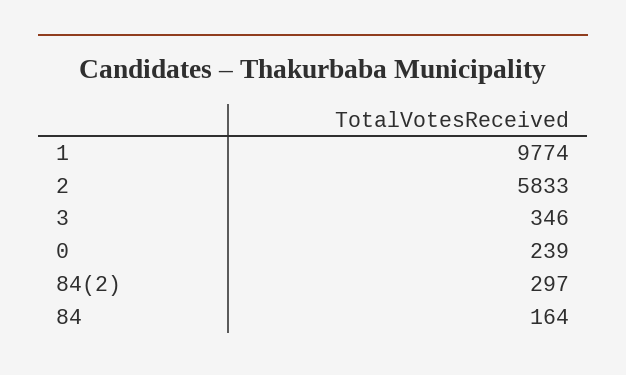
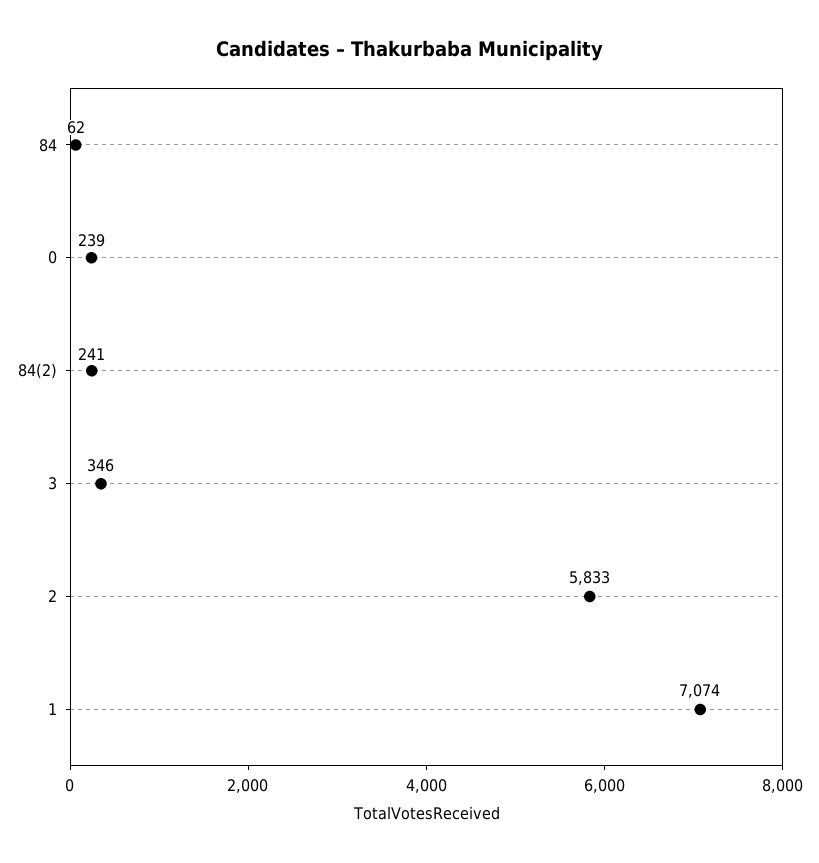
1: 9774 -> 7074
84(2): 297 -> 241
84: 164 -> 62

